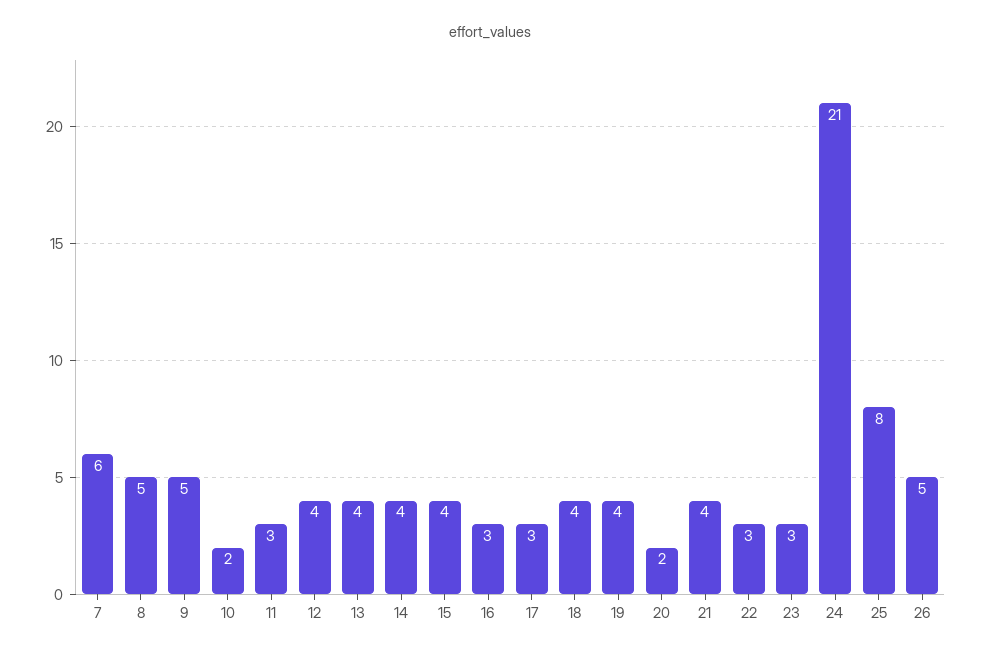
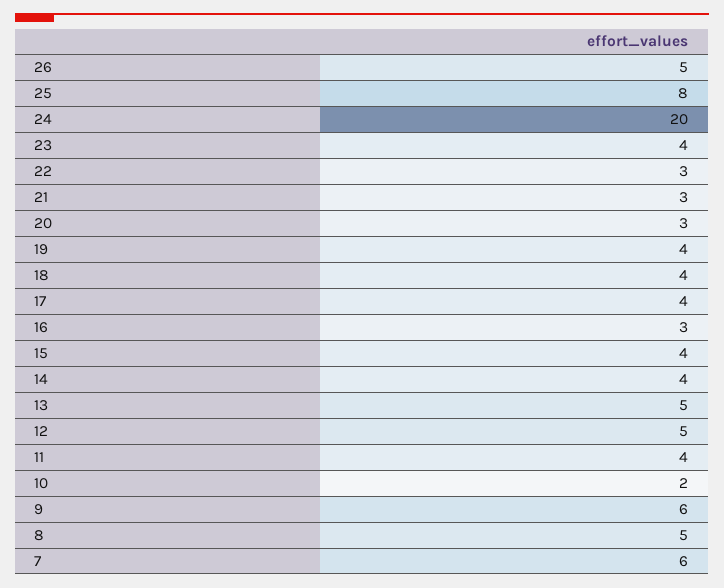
9: 5 -> 6
11: 3 -> 4
12: 4 -> 5
13: 4 -> 5
17: 3 -> 4
20: 2 -> 3
21: 4 -> 3
23: 3 -> 4
24: 21 -> 20

